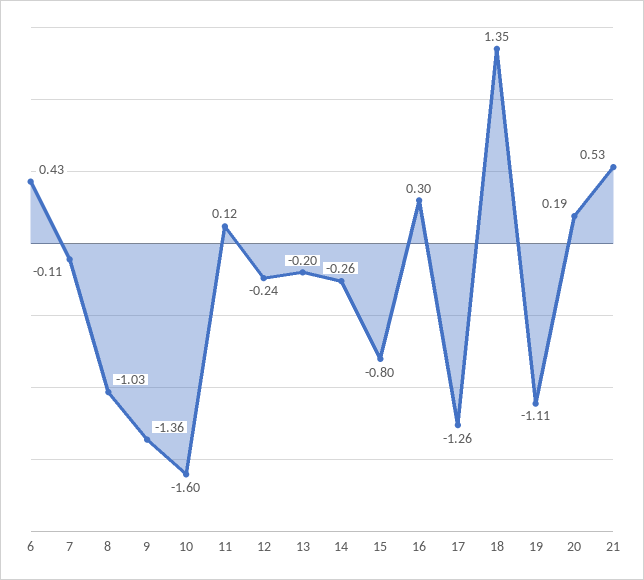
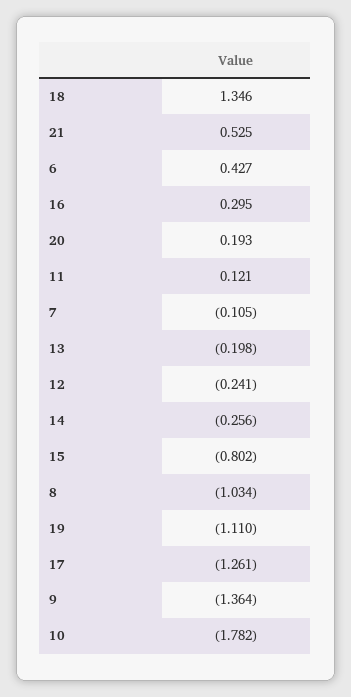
10: -1.6 -> -1.782

